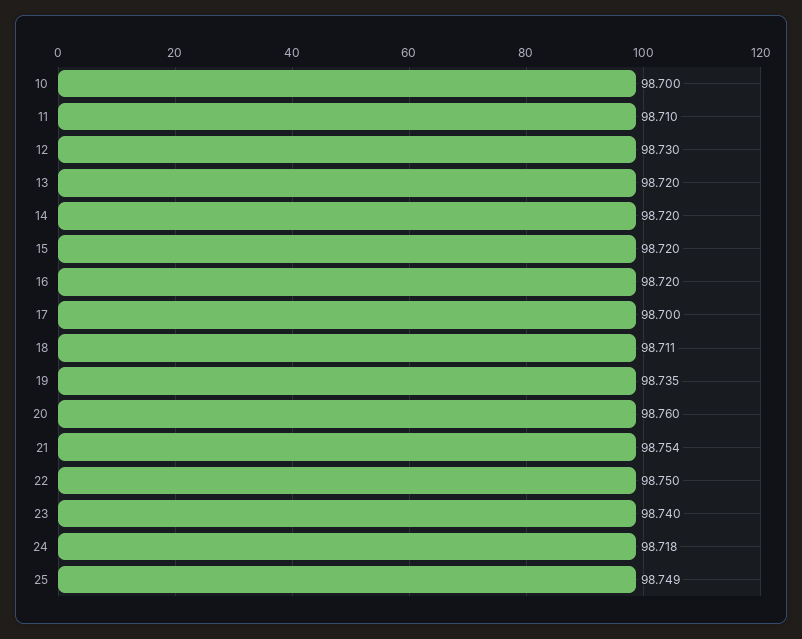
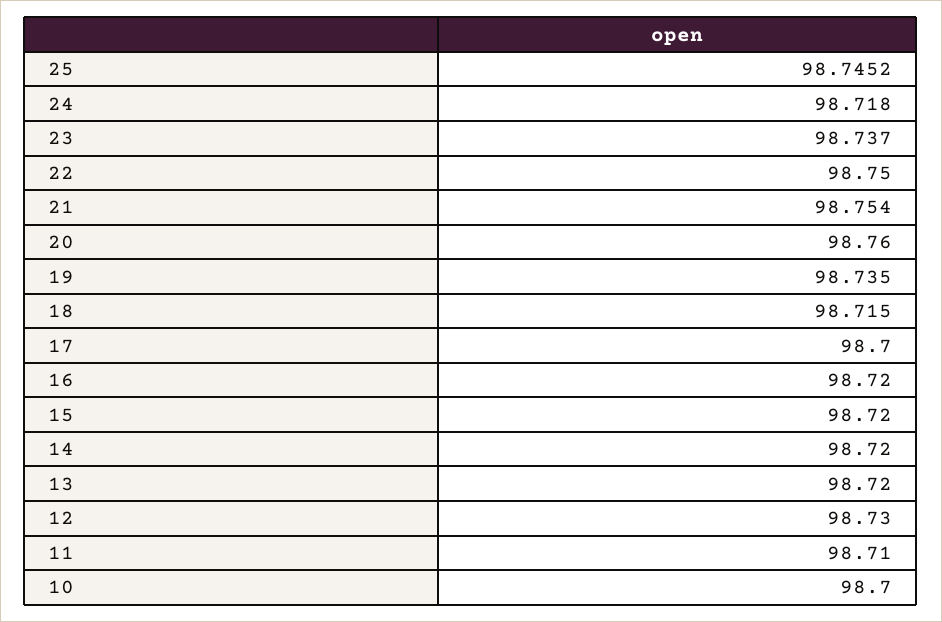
18: 98.711 -> 98.715
23: 98.74 -> 98.737
25: 98.749 -> 98.7452

